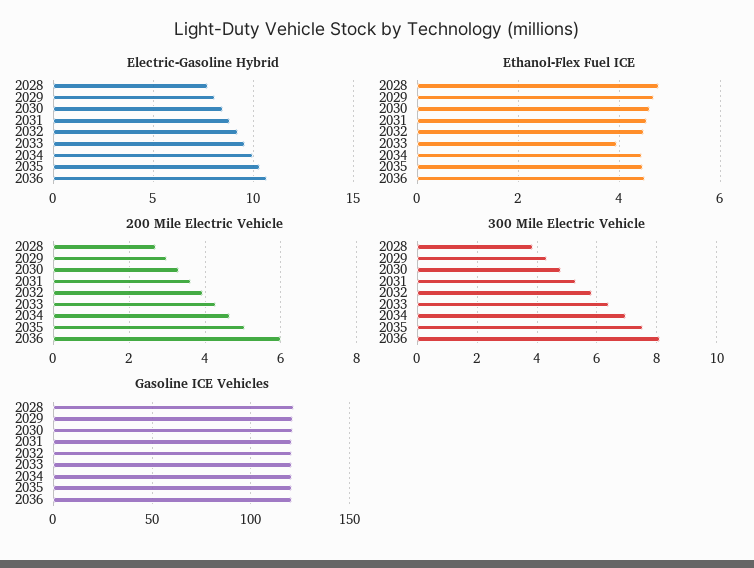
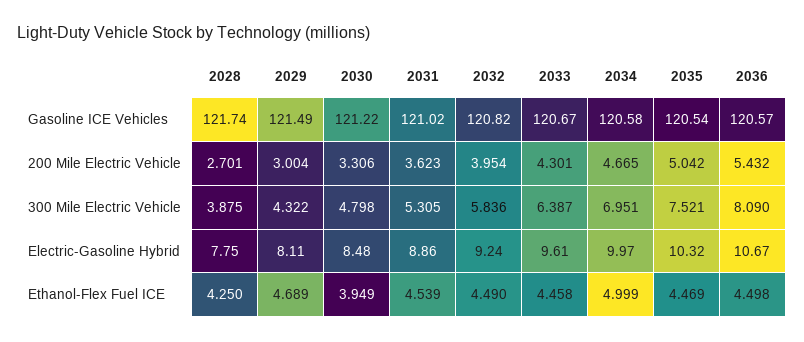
Ethanol-Flex Fuel ICE, 2028: 4.8 -> 4.25
Ethanol-Flex Fuel ICE, 2030: 4.6 -> 3.949
Ethanol-Flex Fuel ICE, 2033: 4 -> 4.458
Ethanol-Flex Fuel ICE, 2034: 4.4 -> 4.999
200 Mile Electric Vehicle, 2036: 6 -> 5.432

